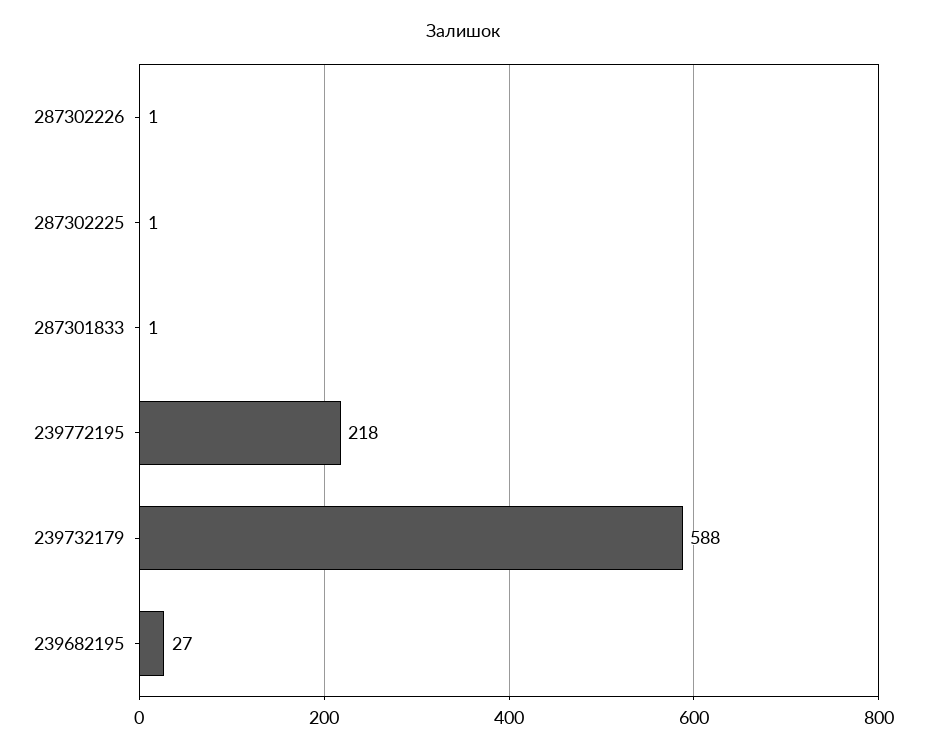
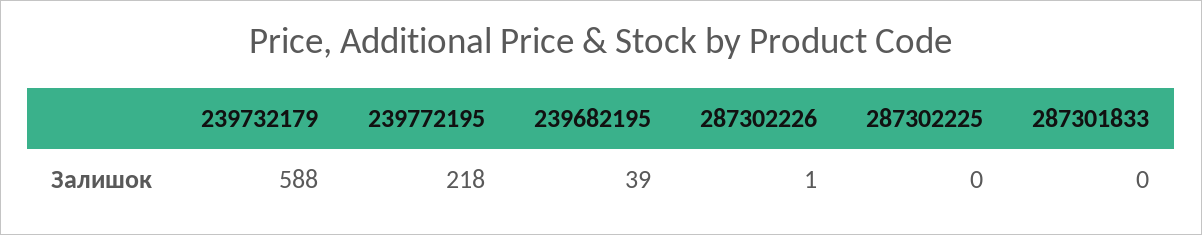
287302225: 1 -> 0
287301833: 1 -> 0
239682195: 27 -> 39

